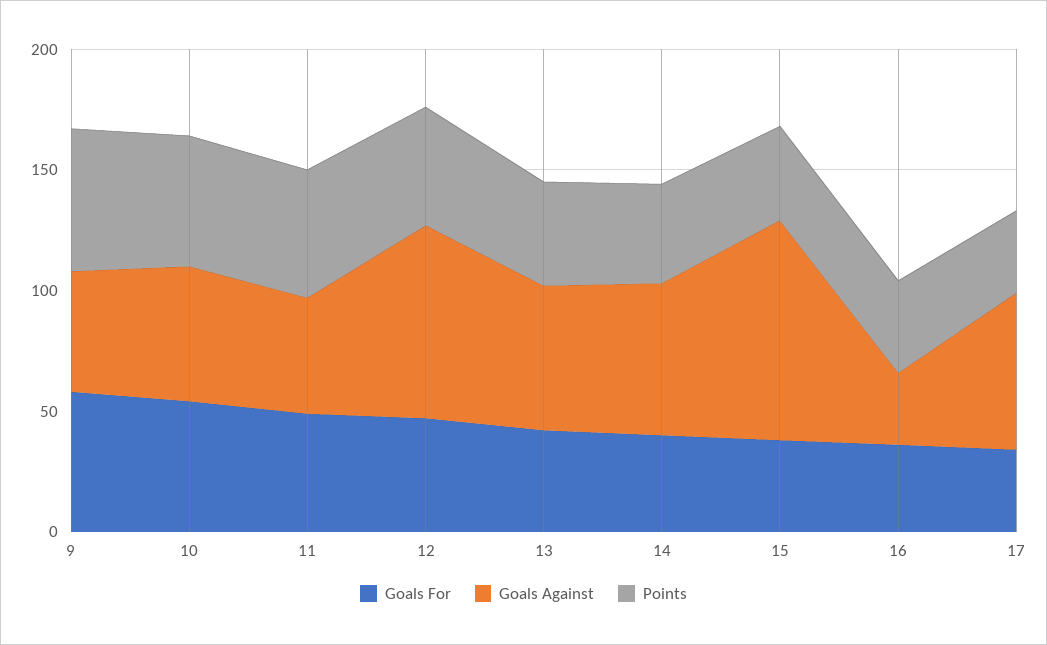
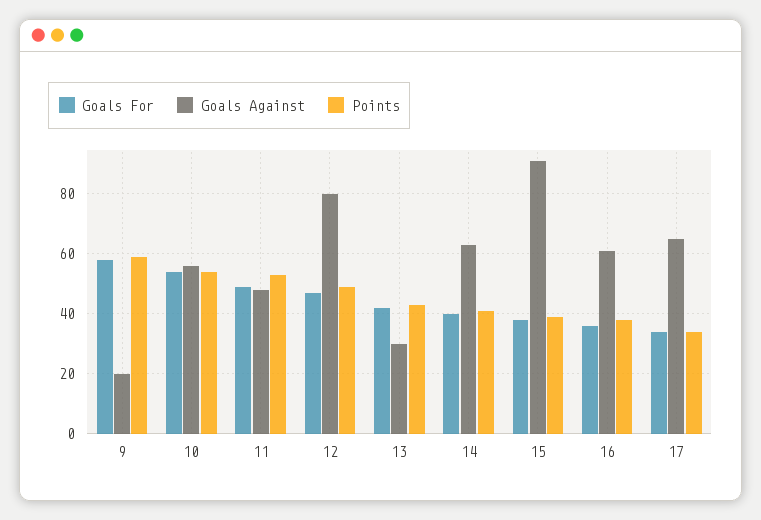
Goals Against, 9: 50 -> 20
Goals Against, 13: 60 -> 30
Goals Against, 16: 30 -> 60

